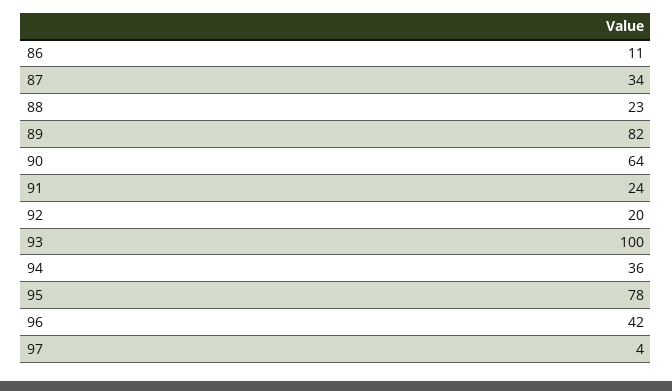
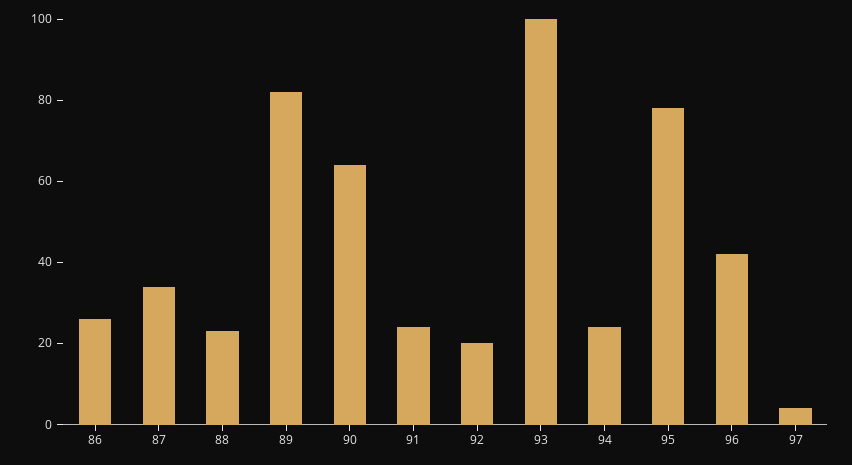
86: 11 -> 25
94: 36 -> 25

